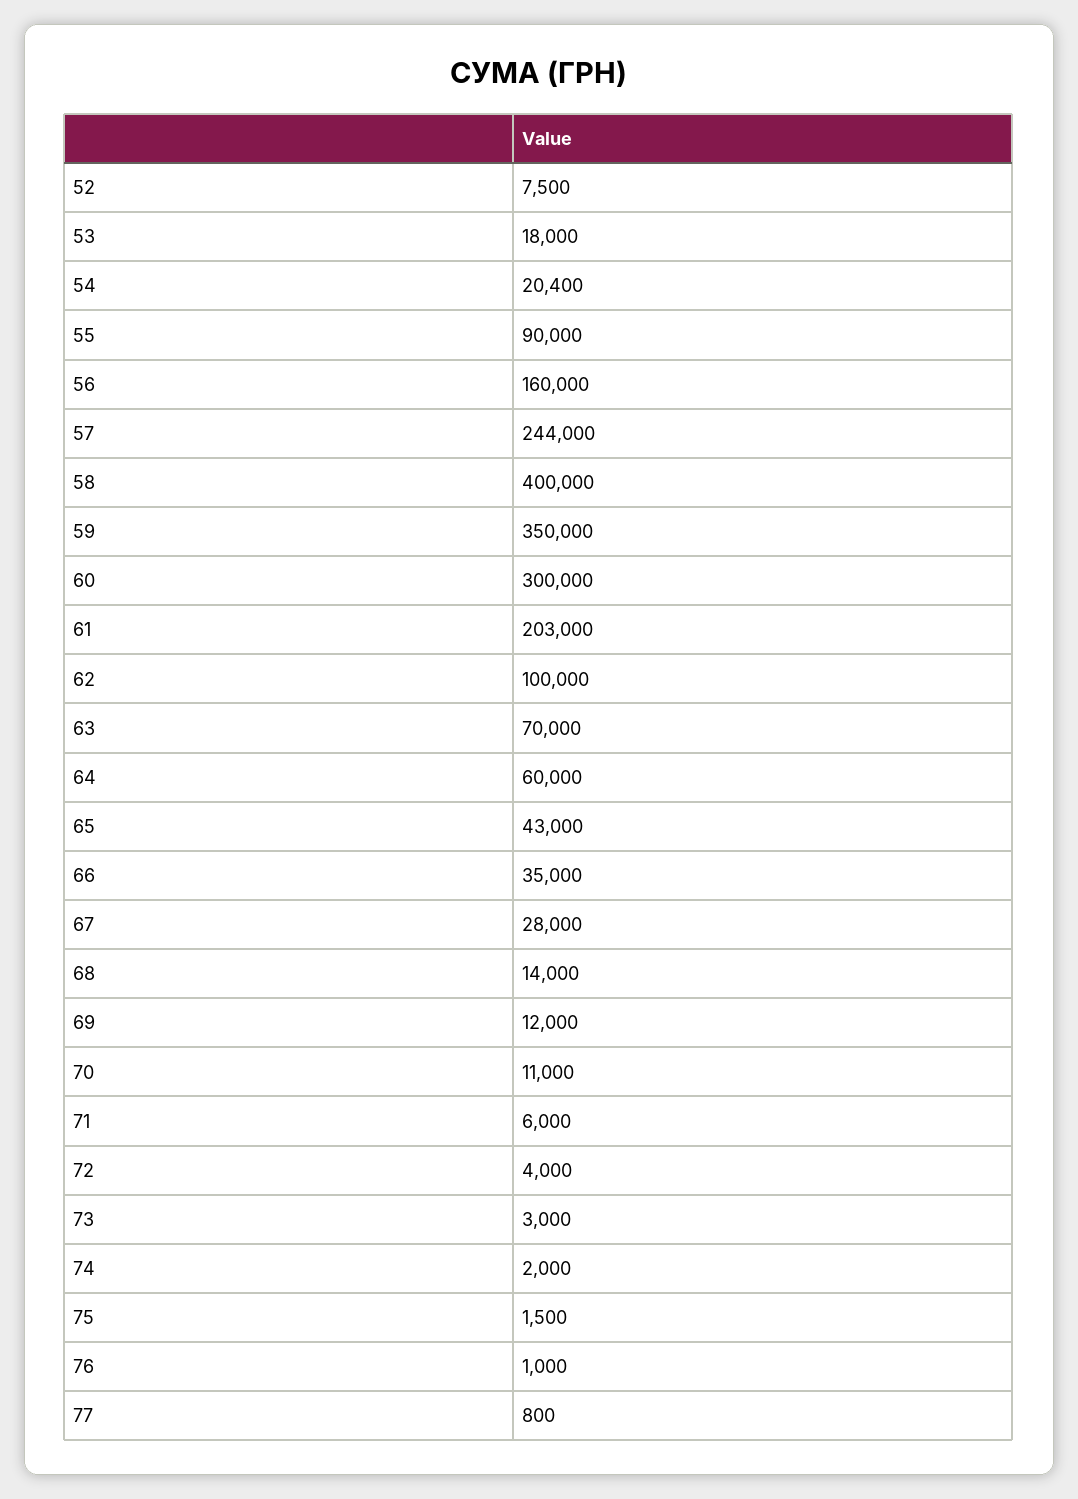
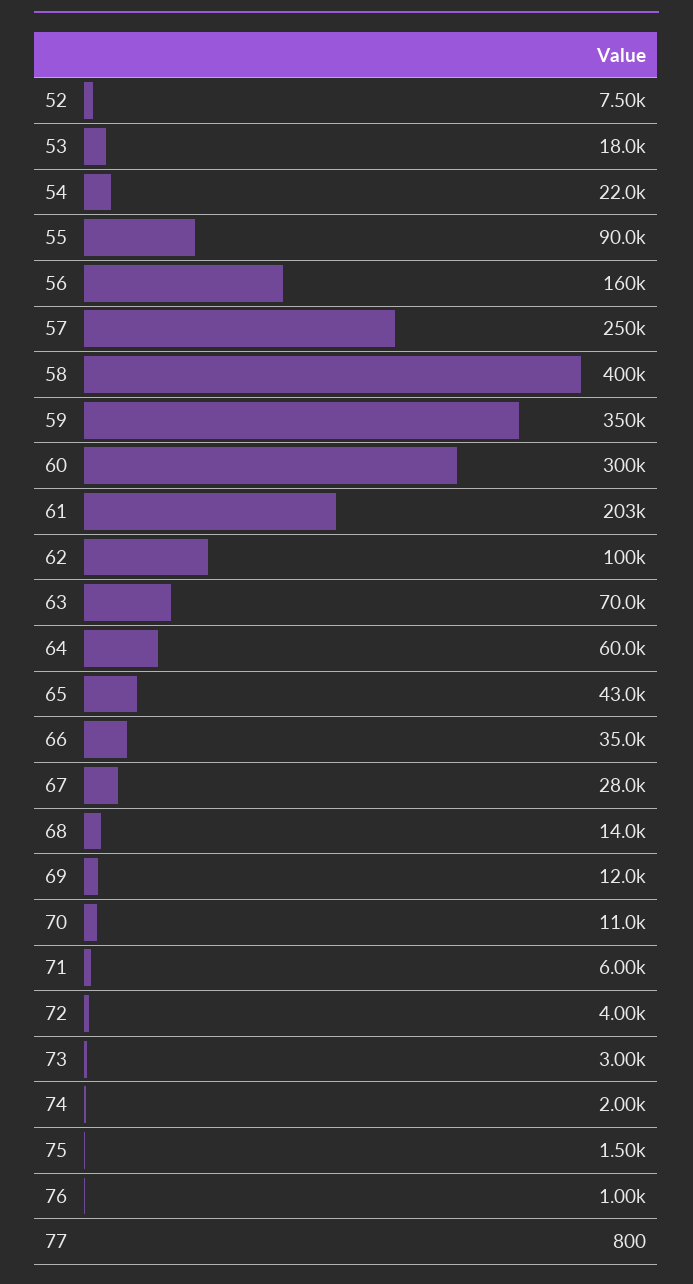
54: 20400 -> 22000
57: 244000 -> 250000

